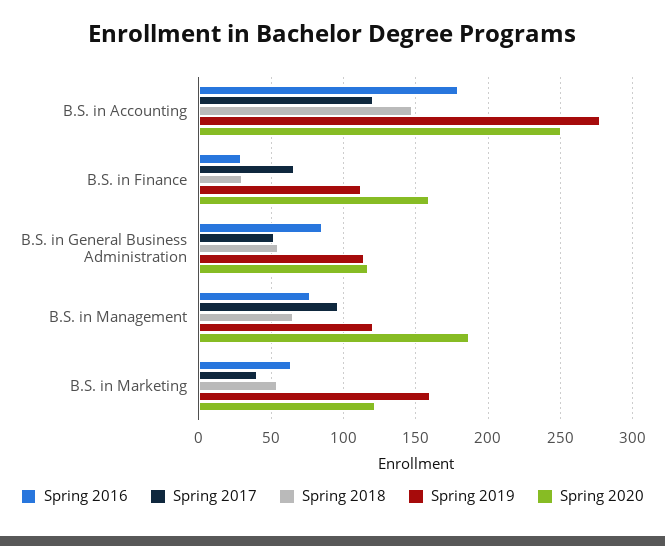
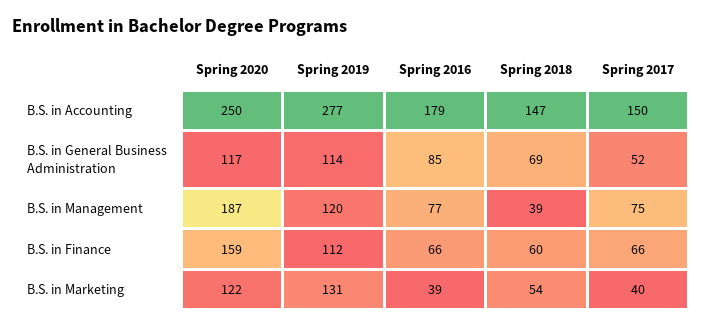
Spring 2017, B.S. in Accounting: 120 -> 150
Spring 2016, B.S. in Finance: 30 -> 66
Spring 2018, B.S. in Finance: 30 -> 60
Spring 2018, B.S. in General Business Administration: 55 -> 69
Spring 2017, B.S. in Management: 95 -> 75
Spring 2018, B.S. in Management: 65 -> 39
Spring 2016, B.S. in Marketing: 65 -> 39
Spring 2019, B.S. in Marketing: 160 -> 131

